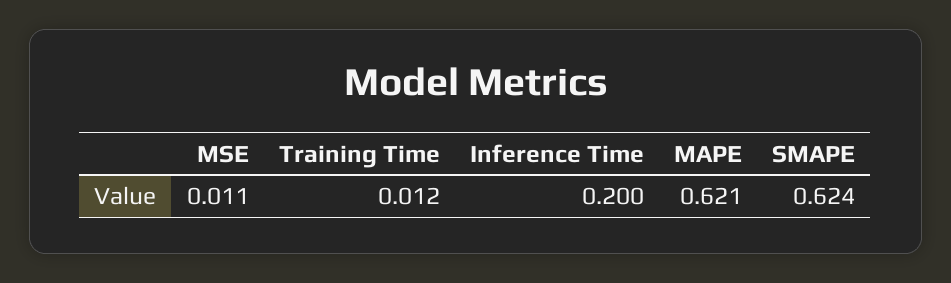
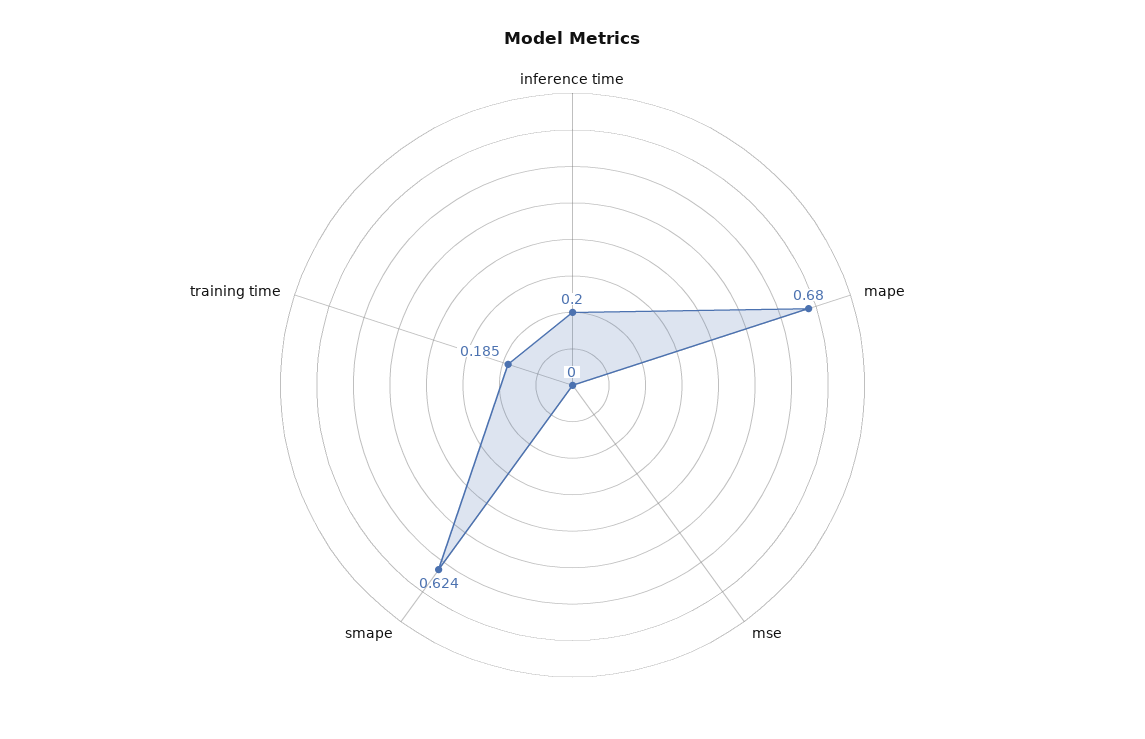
MSE: 0.011 -> 0
Training Time: 0.012 -> 0.185
MAPE: 0.621 -> 0.68

